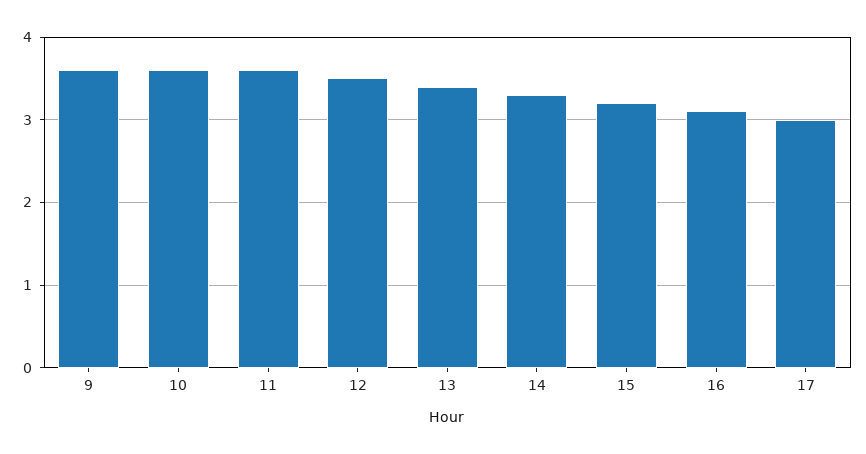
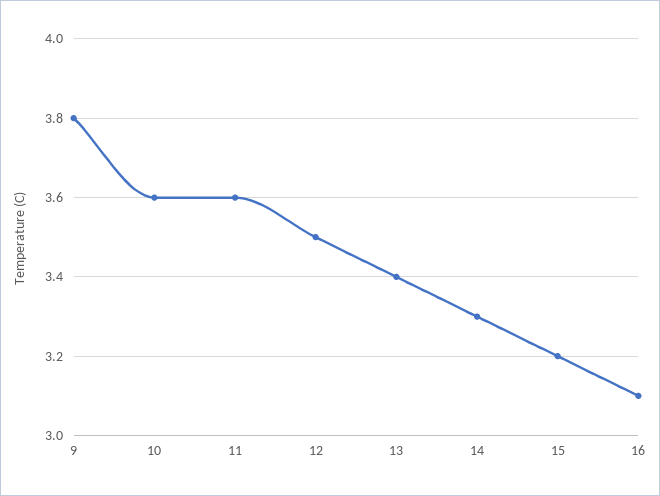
9: 3.6 -> 3.8
17: 3 -> none

